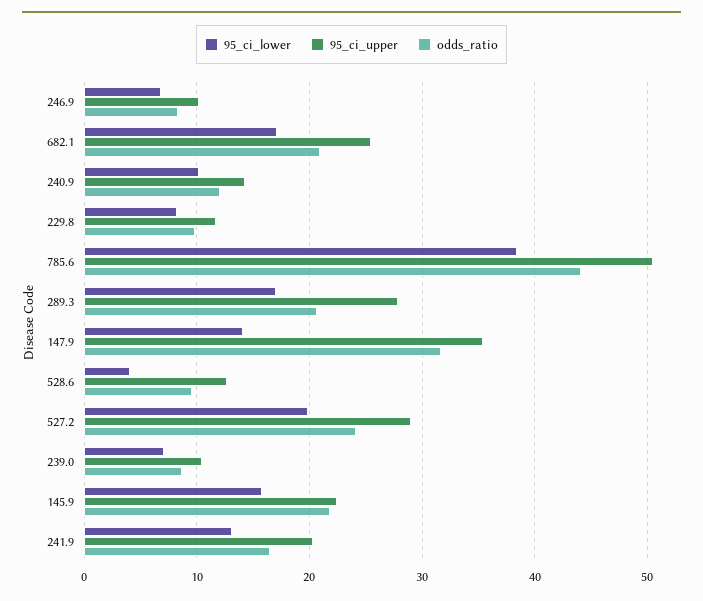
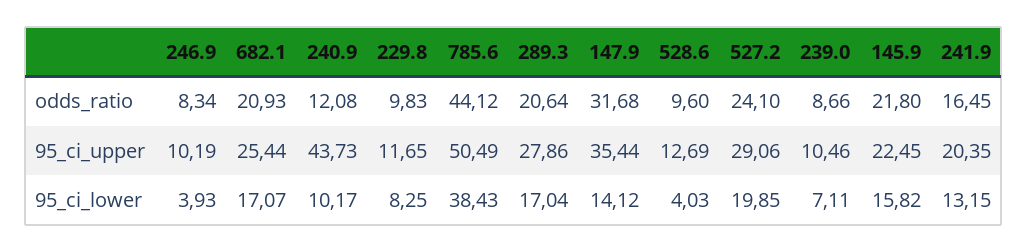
95_ci_lower, 246.9: 7 -> 3.93
95_ci_upper, 240.9: 14 -> 43.73

